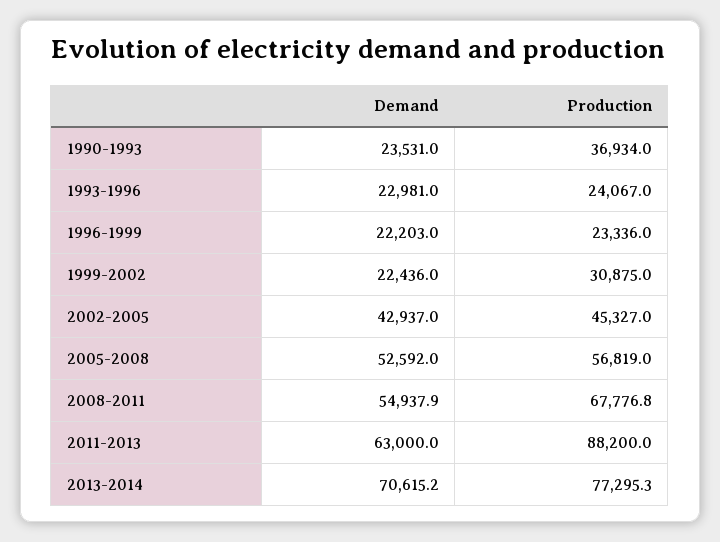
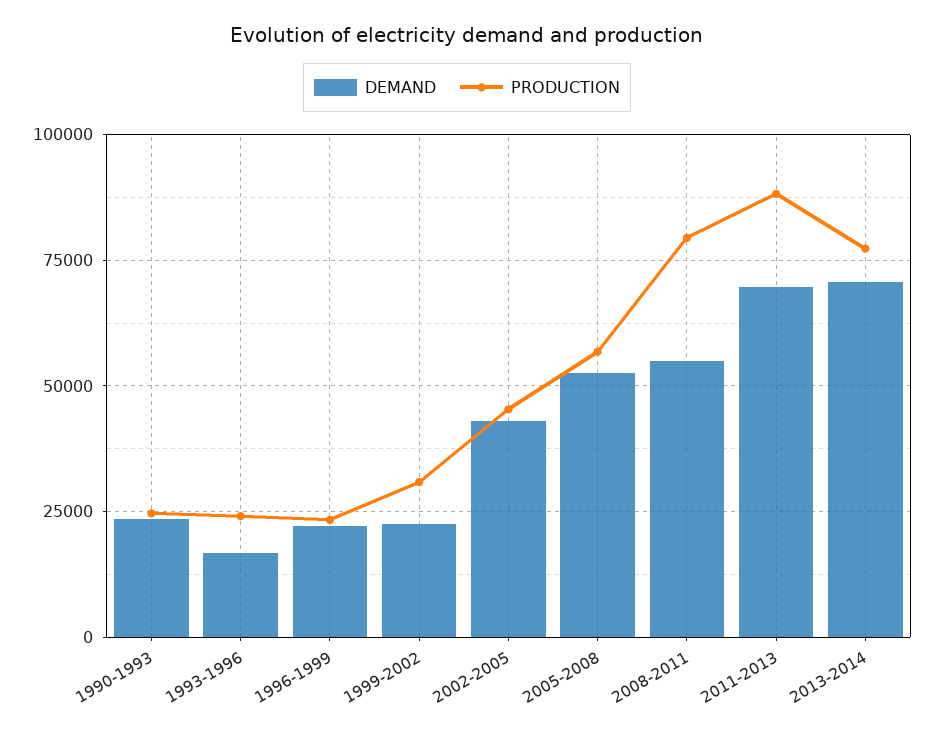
Production, 1990-1993: 36934 -> 25000
Demand, 1993-1996: 22981 -> 17500
Production, 2008-2011: 67776.8 -> 80000
Demand, 2011-2013: 63000 -> 70000

